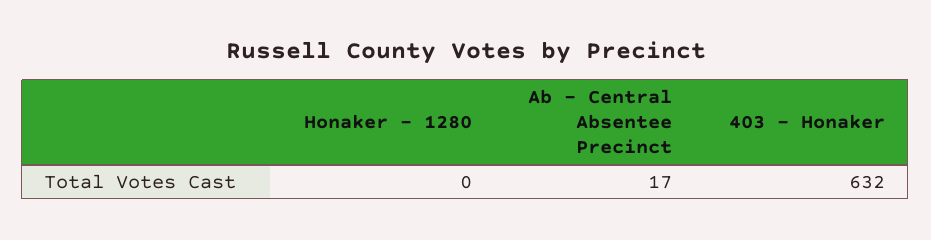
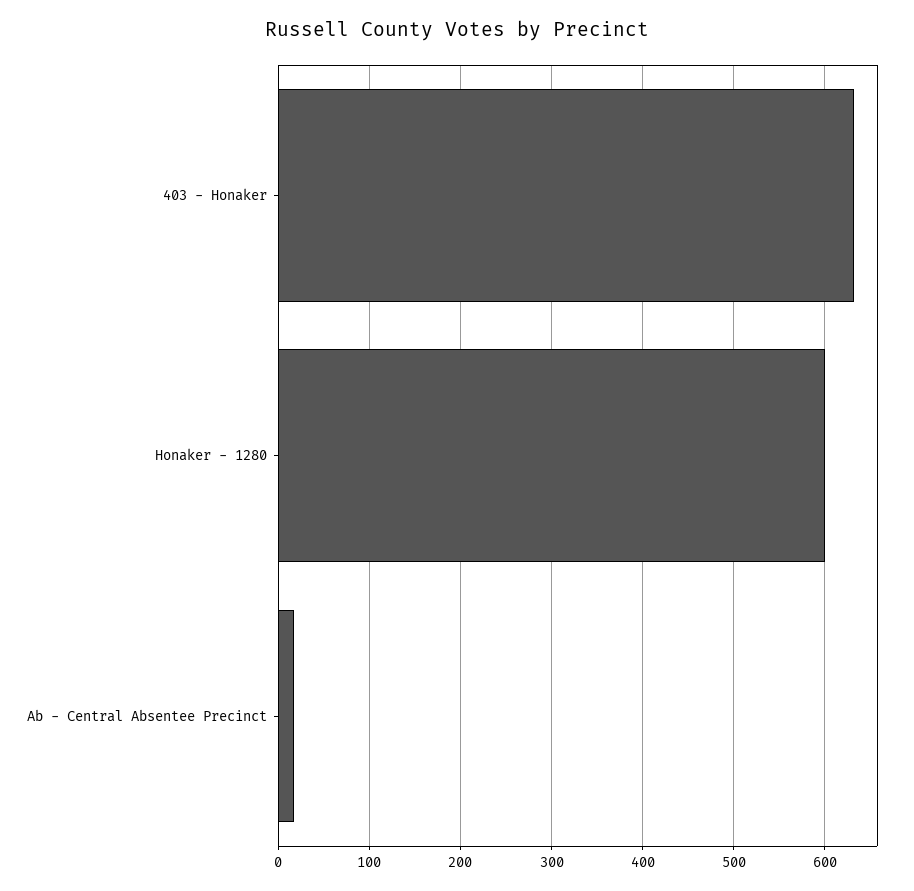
Honaker - 1280: 0 -> 600

